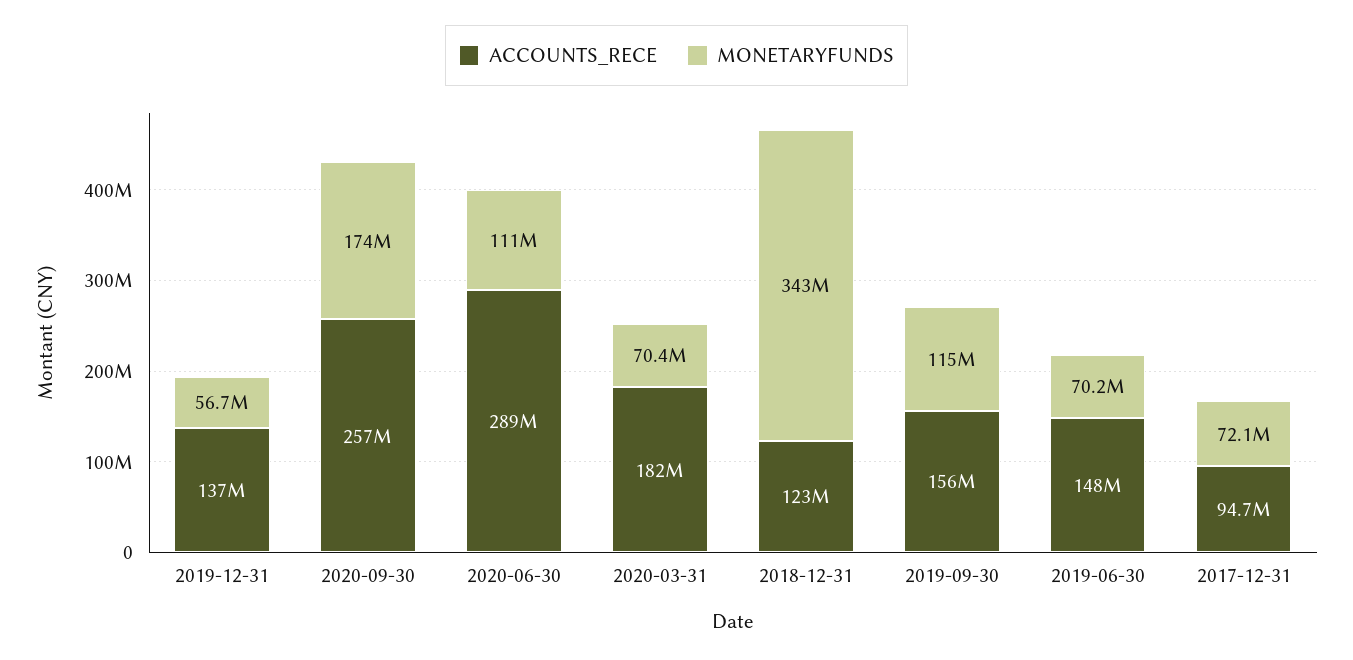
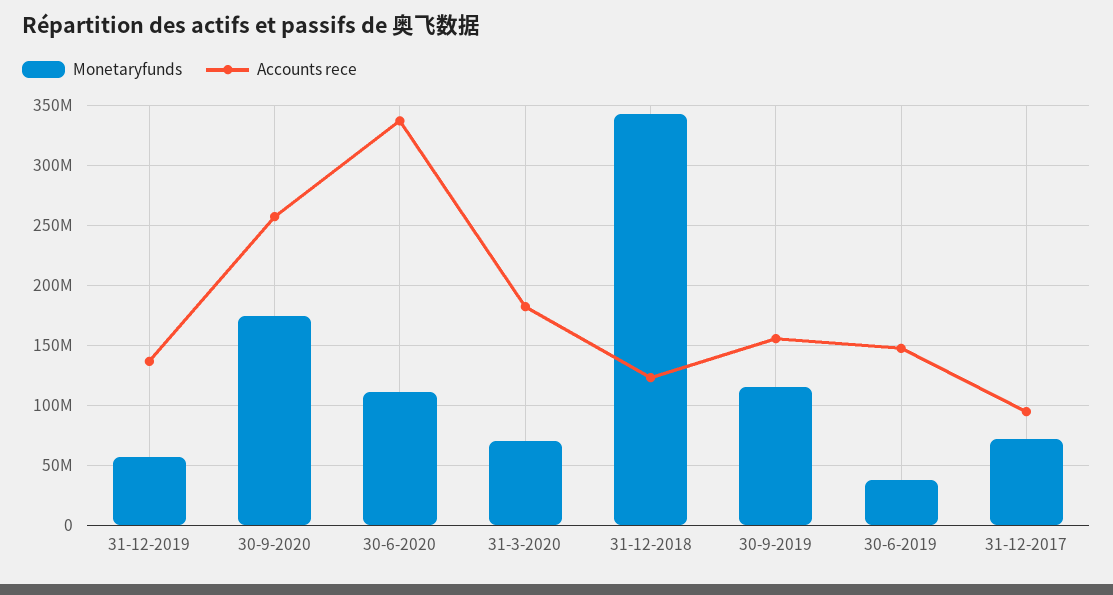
ACCOUNTS_RECE, 2020-06-30: 289000000 -> 340000000
MONETARYFUNDS, 2019-06-30: 70200000 -> 40000000

